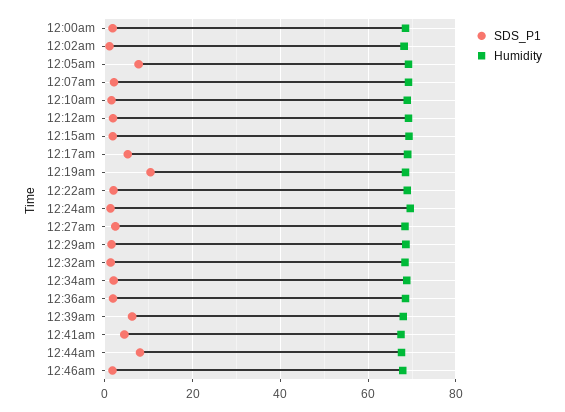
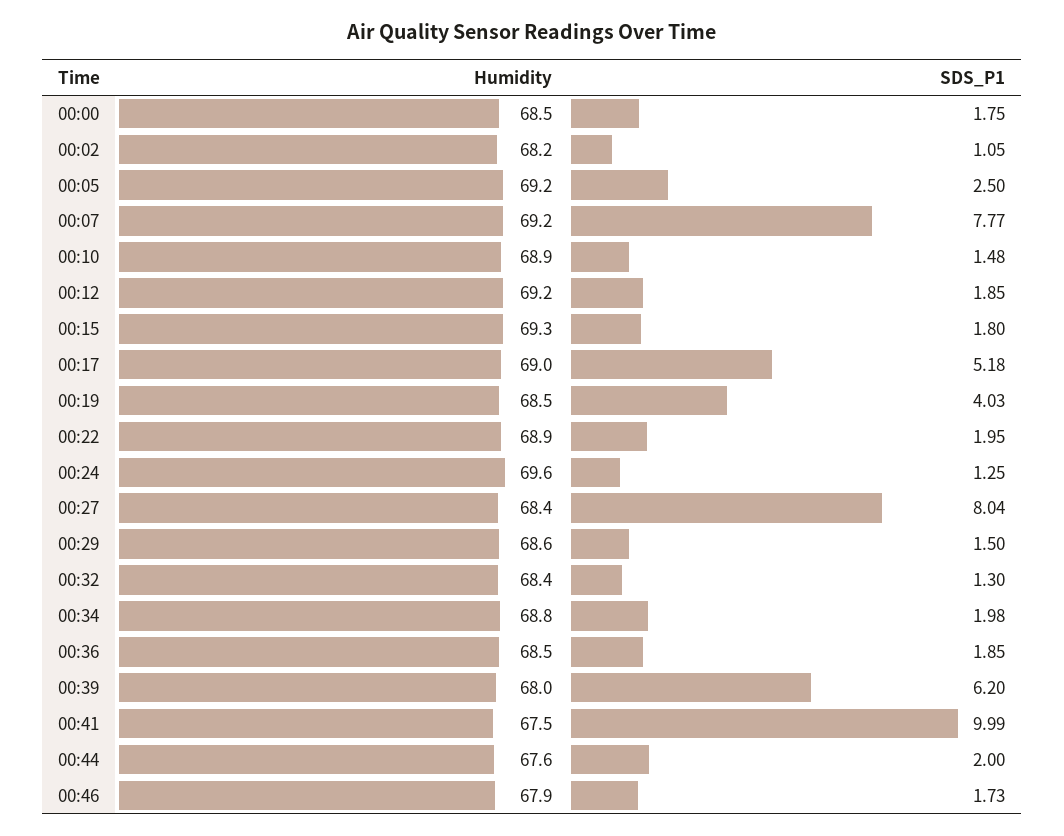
SDS_P1, 12:05am: 8 -> 2.5
SDS_P1, 12:07am: 2 -> 7.77
SDS_P1, 12:19am: 10 -> 4.03
SDS_P1, 12:27am: 2 -> 8.04
SDS_P1, 12:41am: 4 -> 9.99
SDS_P1, 12:44am: 8 -> 2

